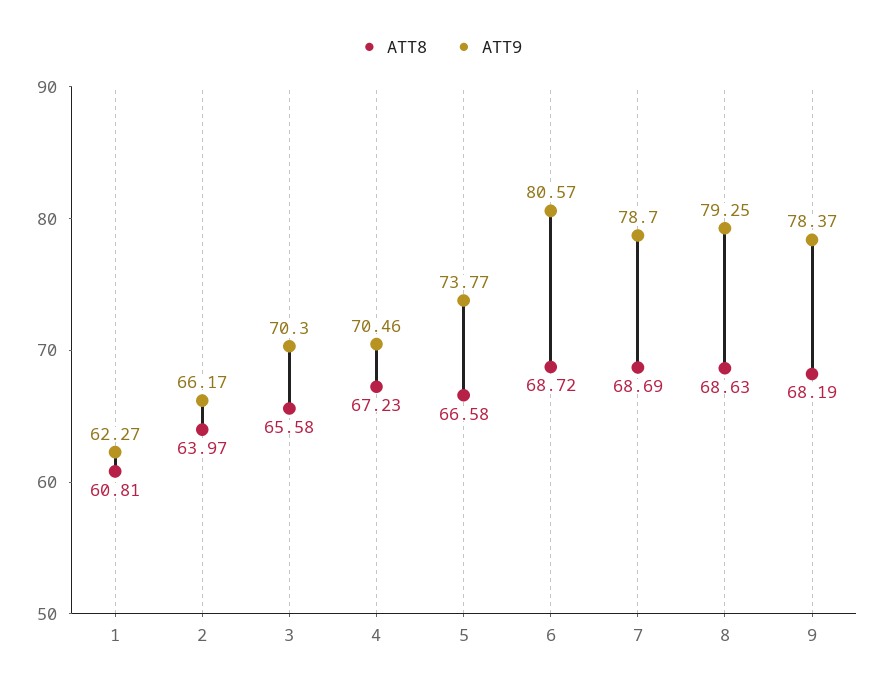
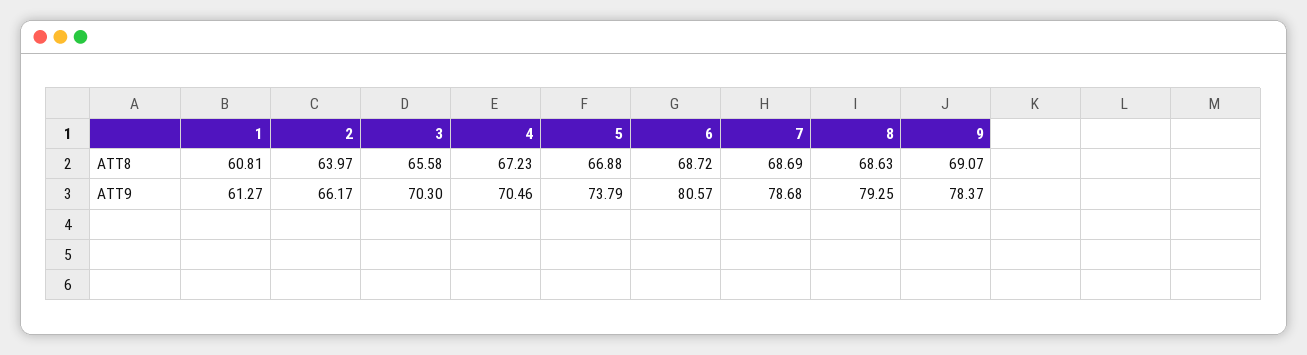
ATT9, 1: 62.27 -> 61.27
ATT8, 5: 66.58 -> 66.88
ATT9, 5: 73.77 -> 73.79
ATT9, 7: 78.7 -> 78.68
ATT8, 9: 68.19 -> 69.07

